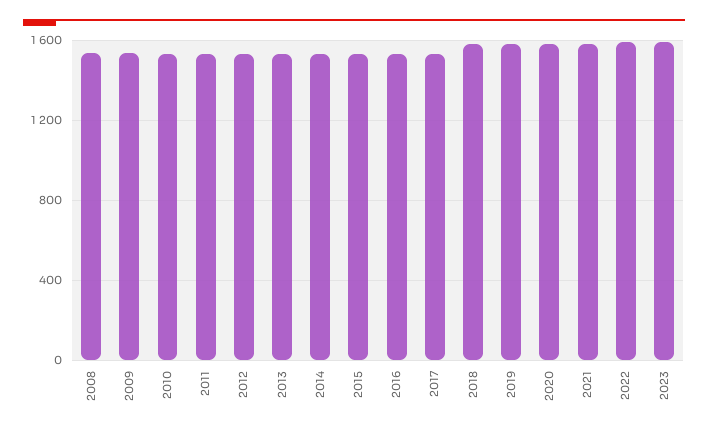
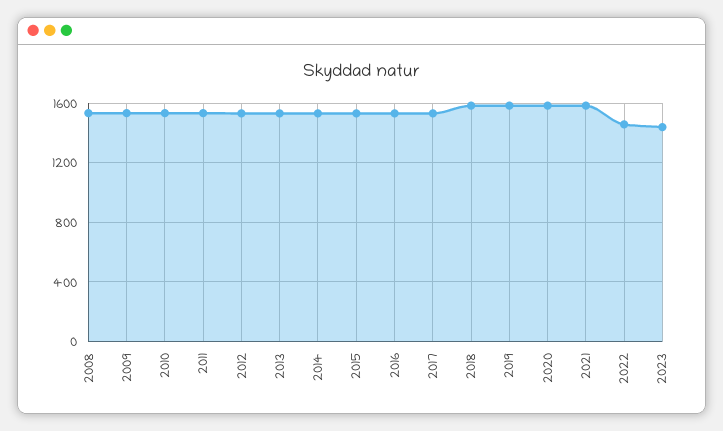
2022: 1600 -> 1450
2023: 1600 -> 1450

